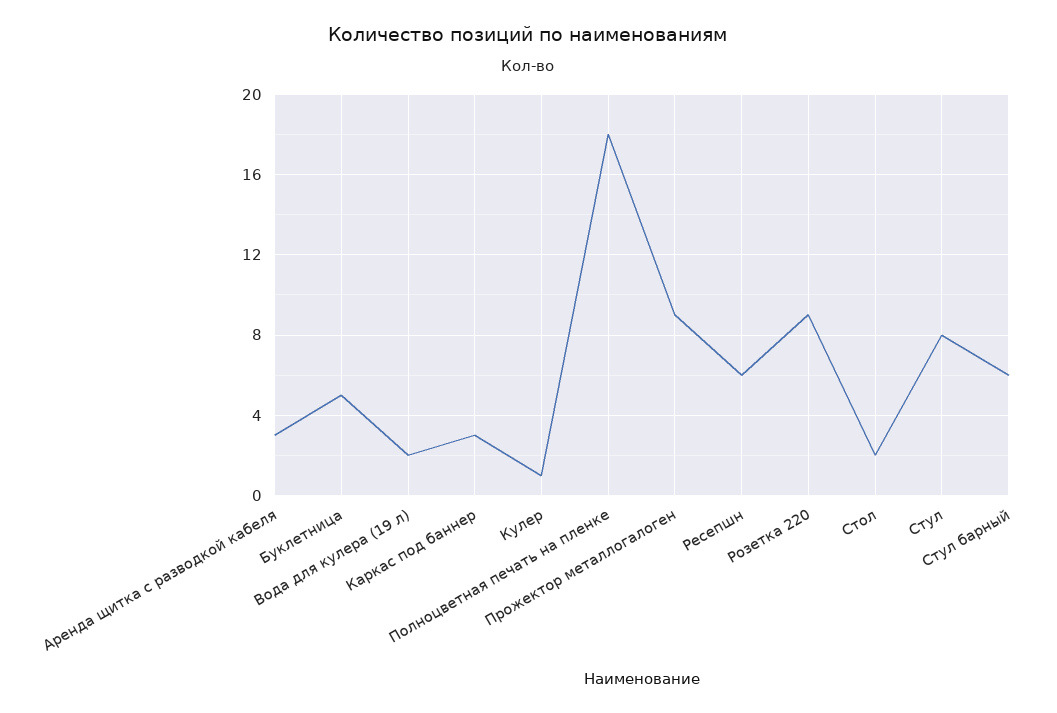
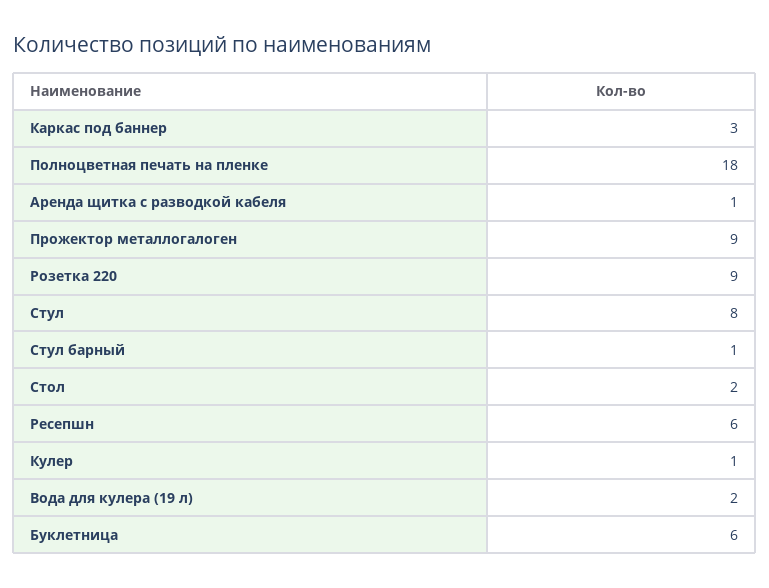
Аренда щитка с разводкой кабеля: 3 -> 1
Буклетница: 5 -> 6
Стул барный: 6 -> 1

